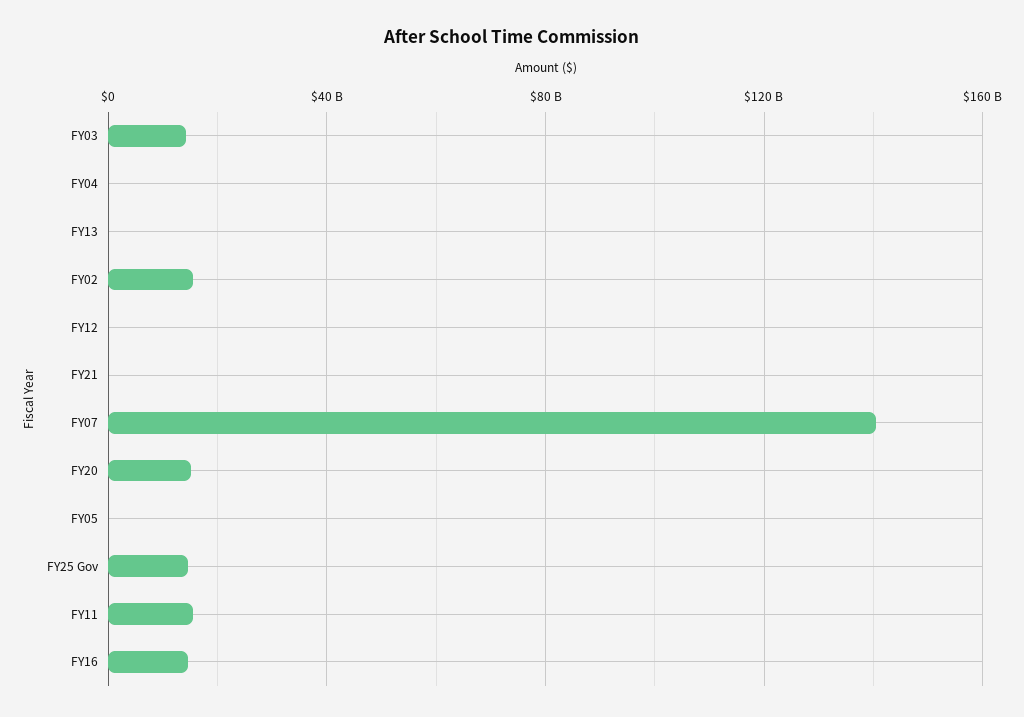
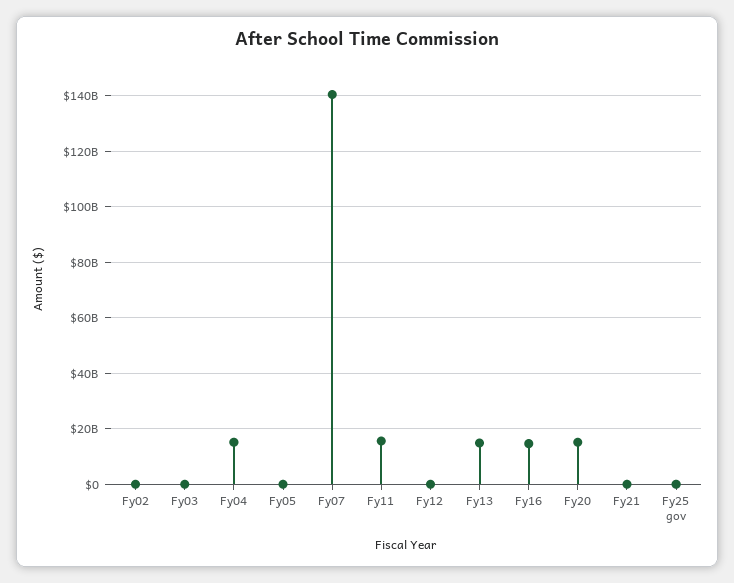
FY03: 15000000000 -> 0
FY04: 0 -> 15000000000
FY13: 0 -> 15000000000
FY02: 15000000000 -> 0
FY25 Gov: 15000000000 -> 0

